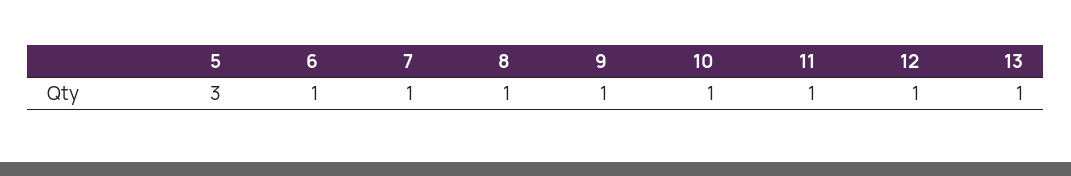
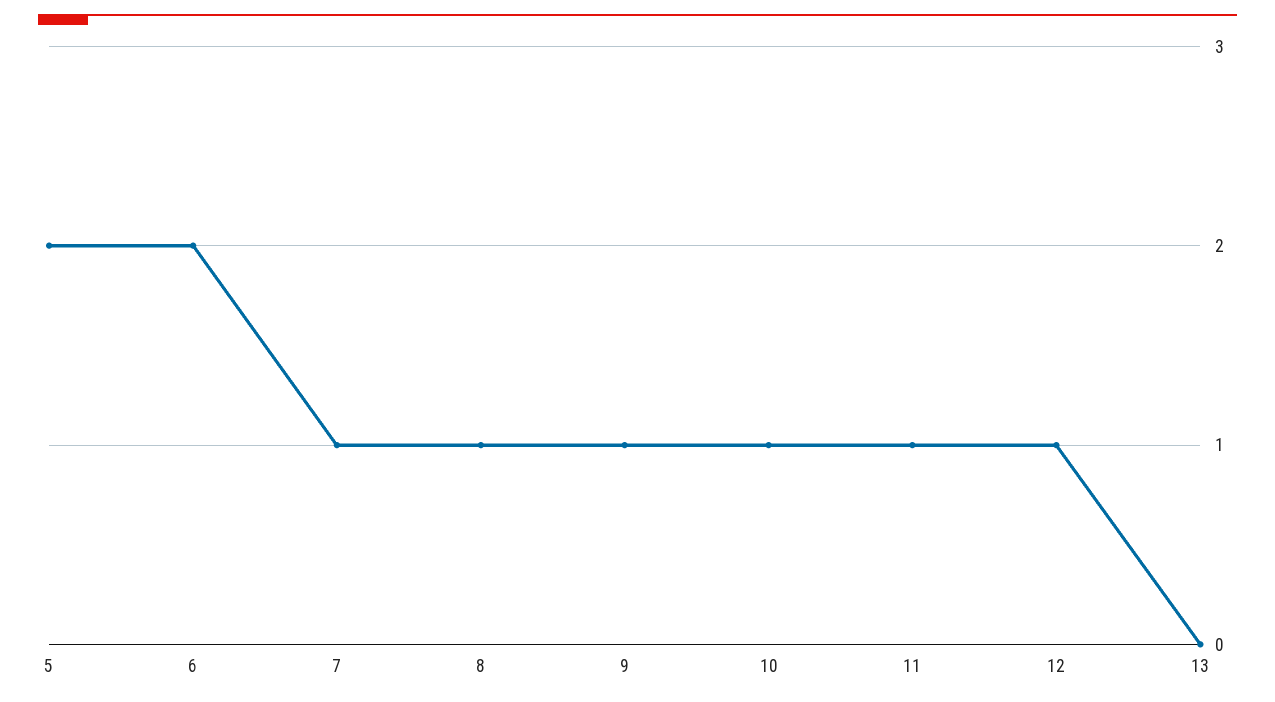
5: 3 -> 2
6: 1 -> 2
13: 1 -> 0

